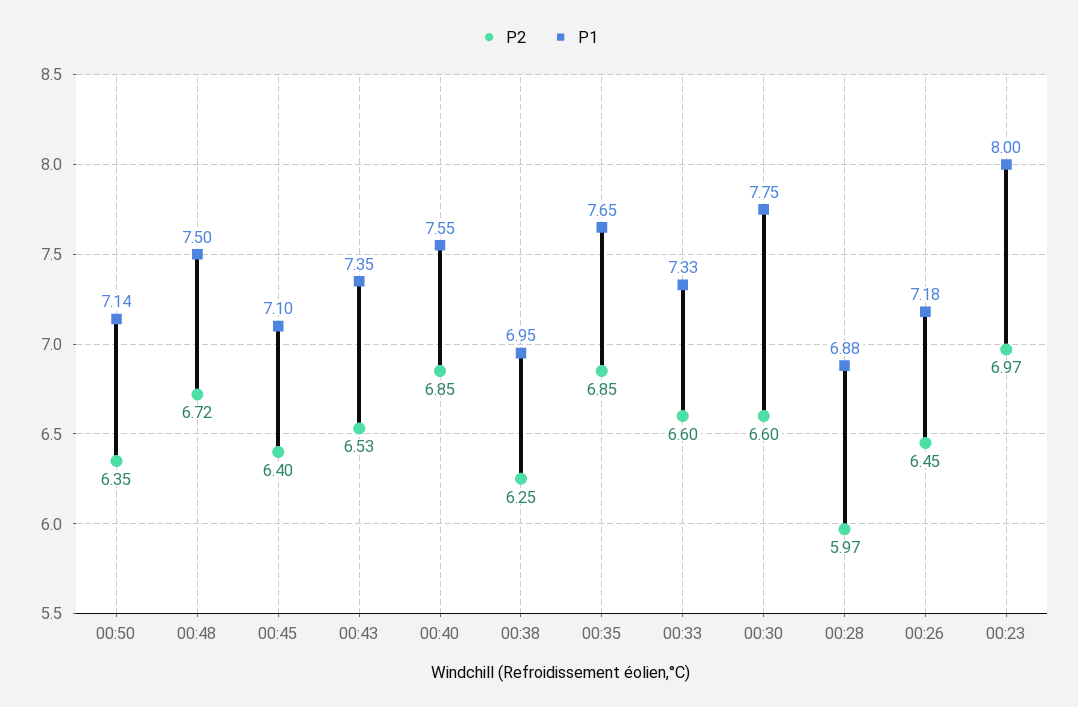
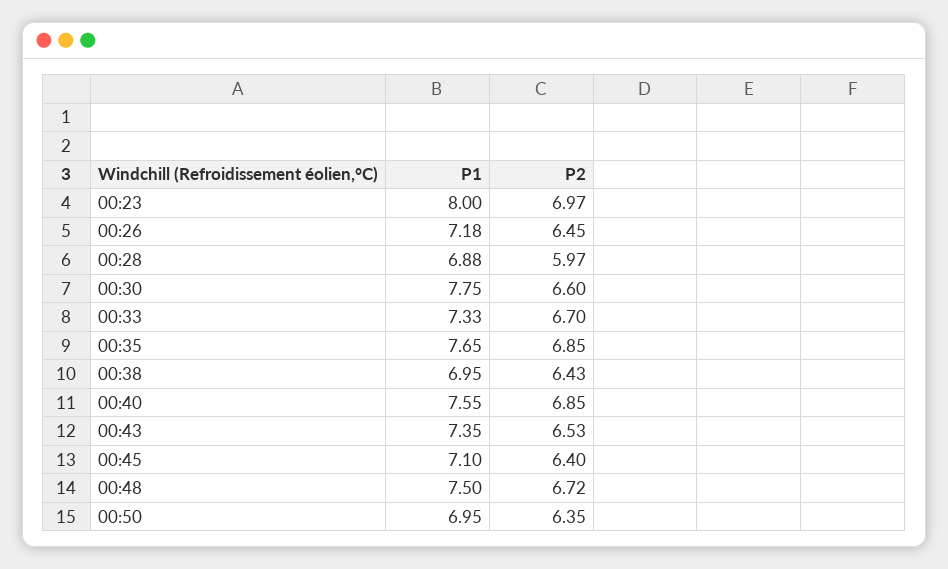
P1, 00:50: 7.14 -> 6.95
P2, 00:38: 6.25 -> 6.43
P2, 00:33: 6.6 -> 6.7

